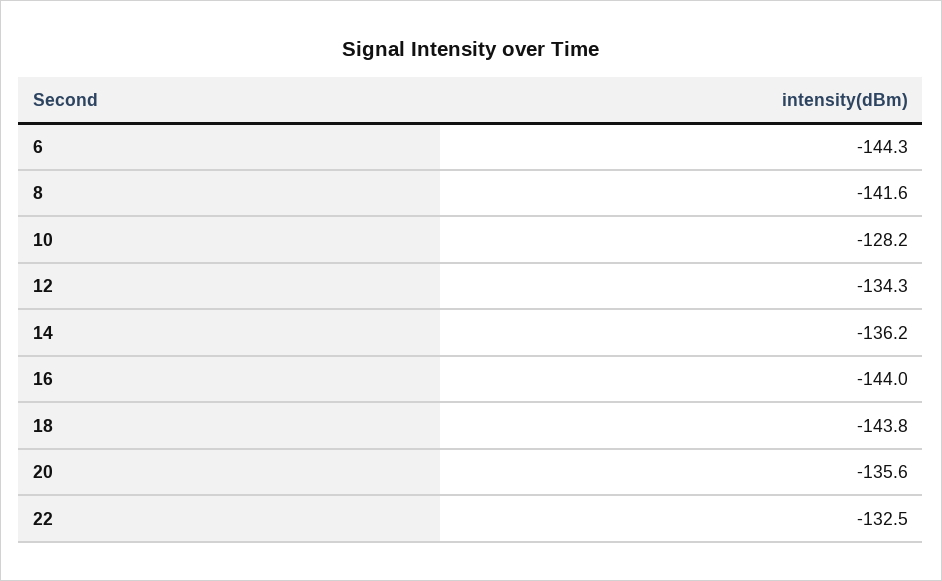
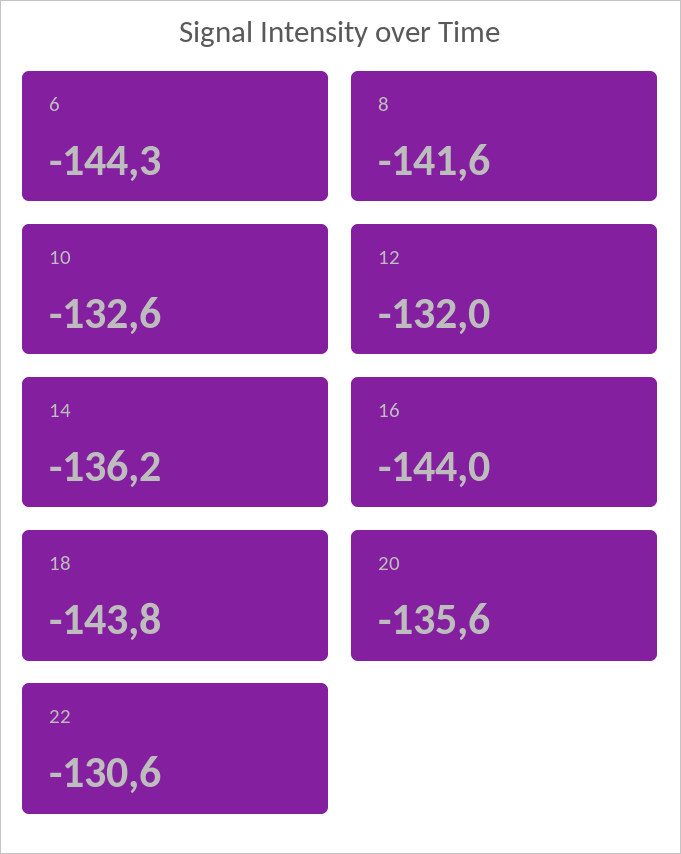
10: -128.2 -> -132.6
12: -134.3 -> -132
22: -132.5 -> -130.6

